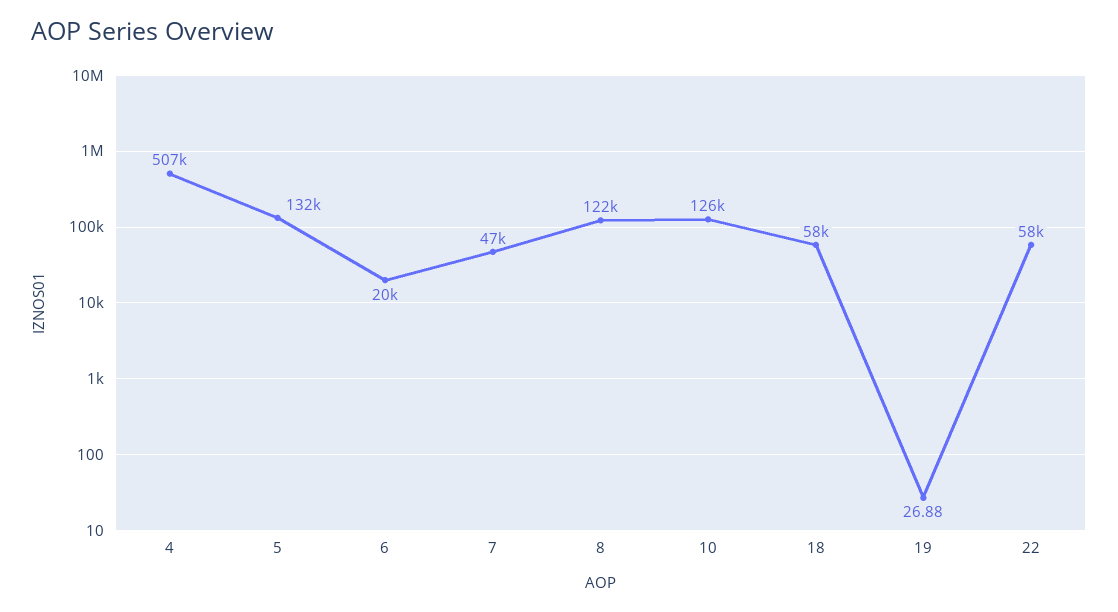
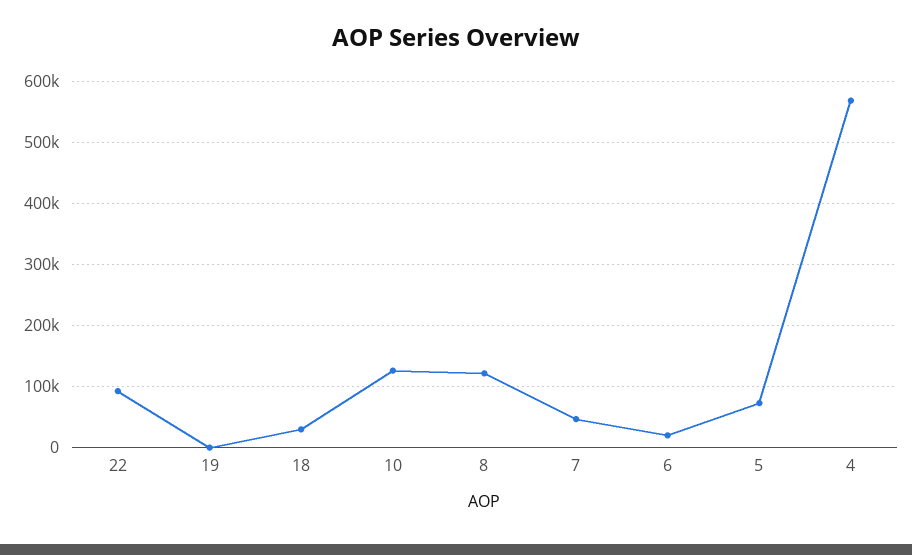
4: 507000 -> 570000
5: 132000 -> 70000
18: 58000 -> 30000
22: 58000 -> 90000

